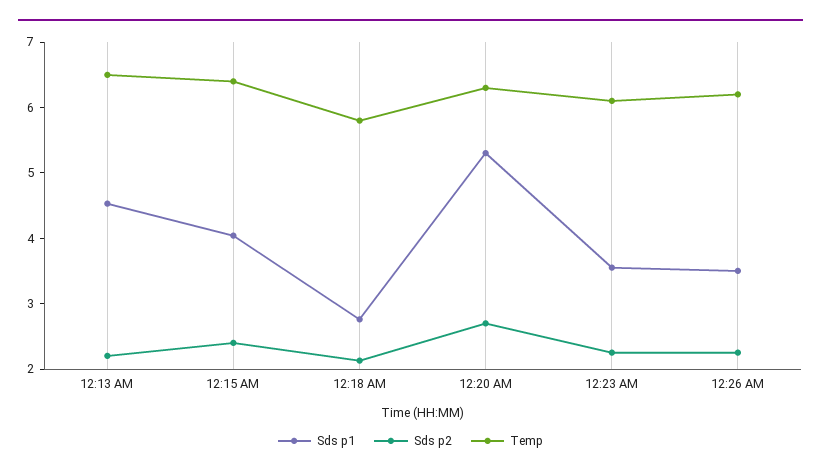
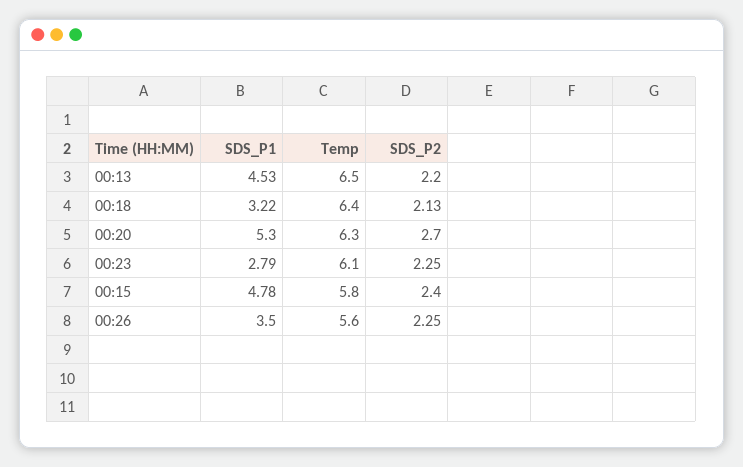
Sds p1, 12:15 AM: 4 -> 4.78
Temp, 12:15 AM: 6.4 -> 5.8
Sds p1, 12:18 AM: 2.8 -> 3.22
Temp, 12:18 AM: 5.8 -> 6.4
Sds p1, 12:23 AM: 3.6 -> 2.79
Temp, 12:26 AM: 6.2 -> 5.6

